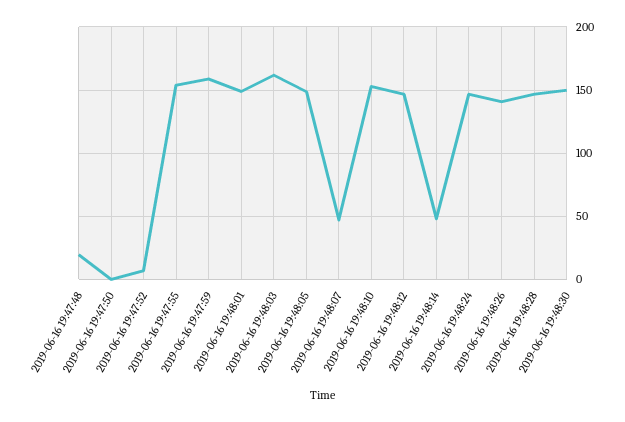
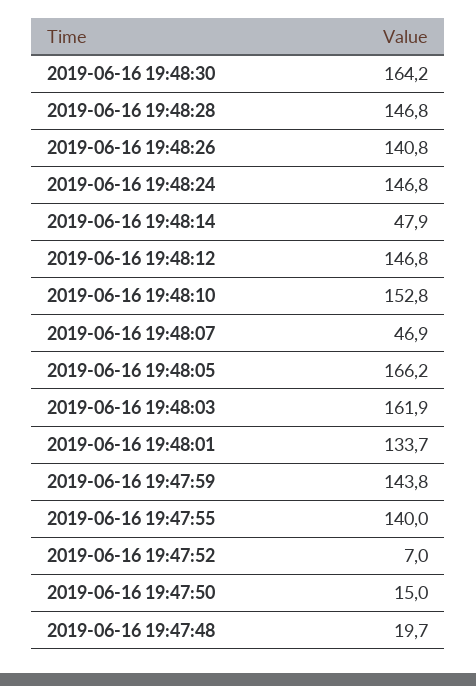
2019-06-16 19:47:50: 0 -> 15
2019-06-16 19:47:55: 155 -> 140
2019-06-16 19:47:59: 160 -> 143.8
2019-06-16 19:48:01: 150 -> 133.7
2019-06-16 19:48:05: 150 -> 166.2
2019-06-16 19:48:30: 150 -> 164.2

